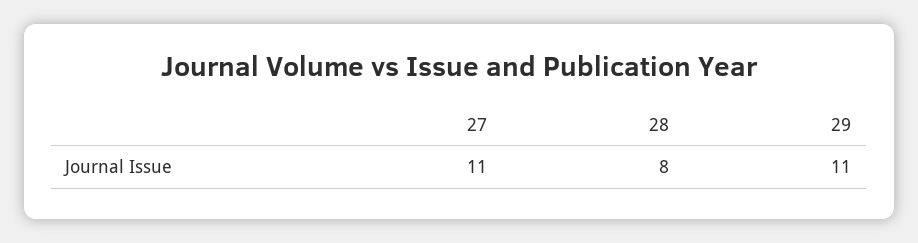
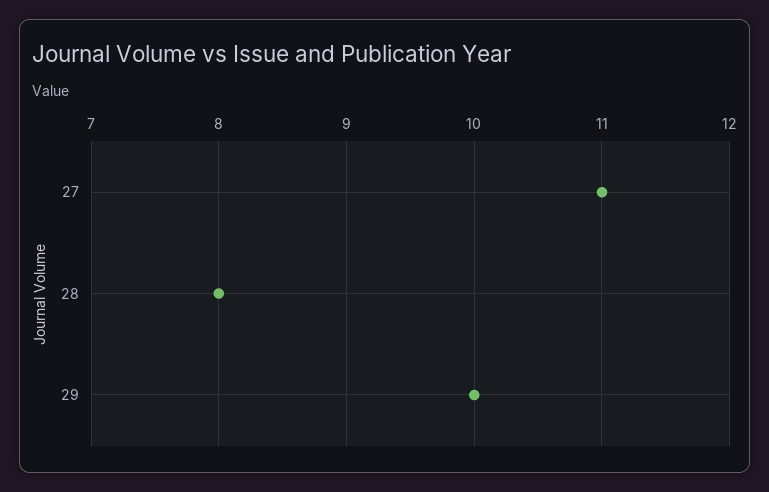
29: 11 -> 10

